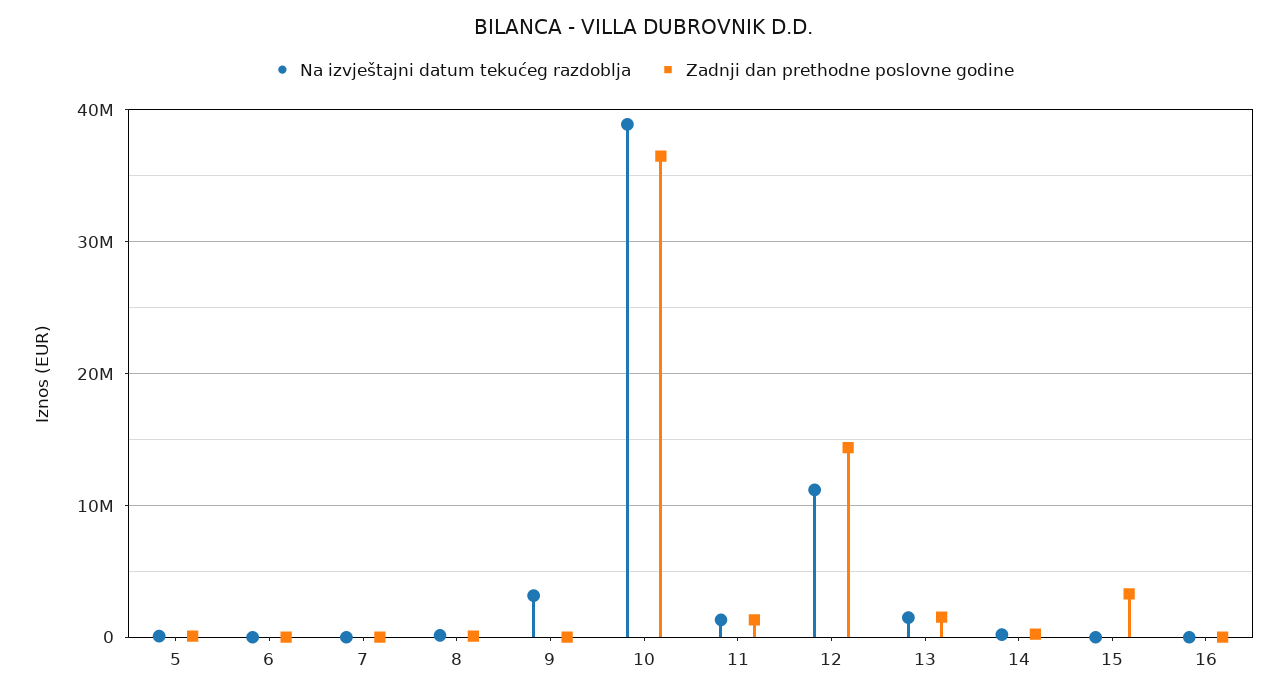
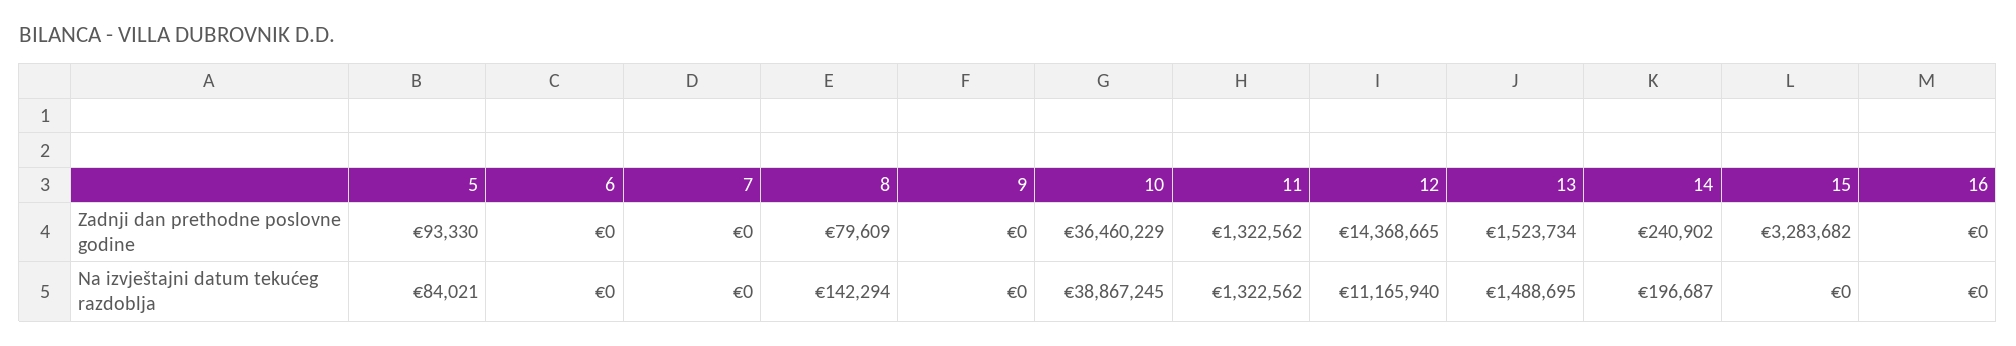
Na izvještajni datum tekućeg razdoblja, 9: 3000000 -> 0

